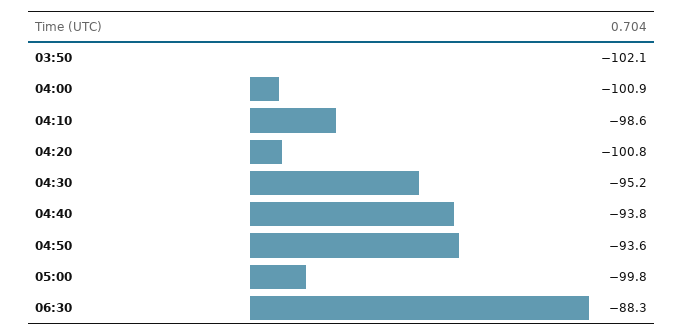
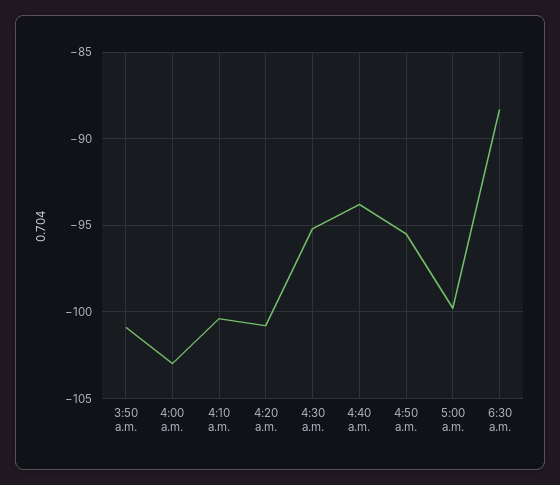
03:50: -102.1 -> -101
04:00: -100.9 -> -103
04:10: -98.6 -> -100.5
04:50: -93.6 -> -95.5

